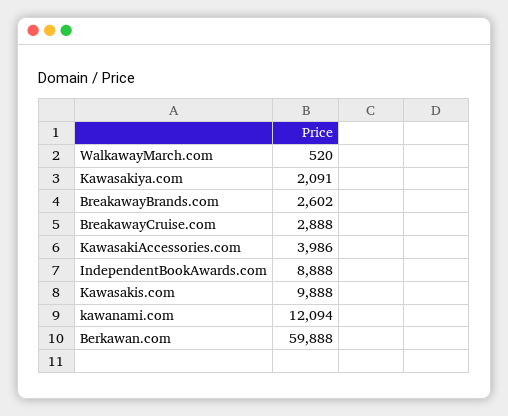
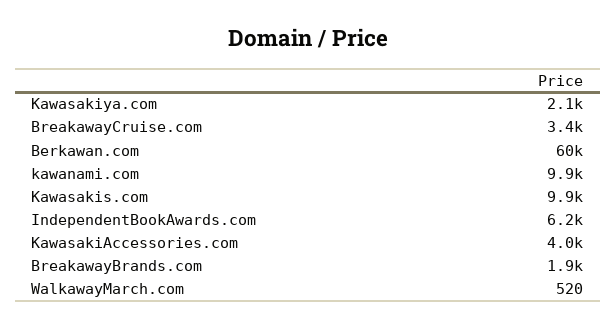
BreakawayBrands.com: 2602 -> 1900
BreakawayCruise.com: 2888 -> 3400
IndependentBookAwards.com: 8888 -> 6200
kawanami.com: 12094 -> 9900

